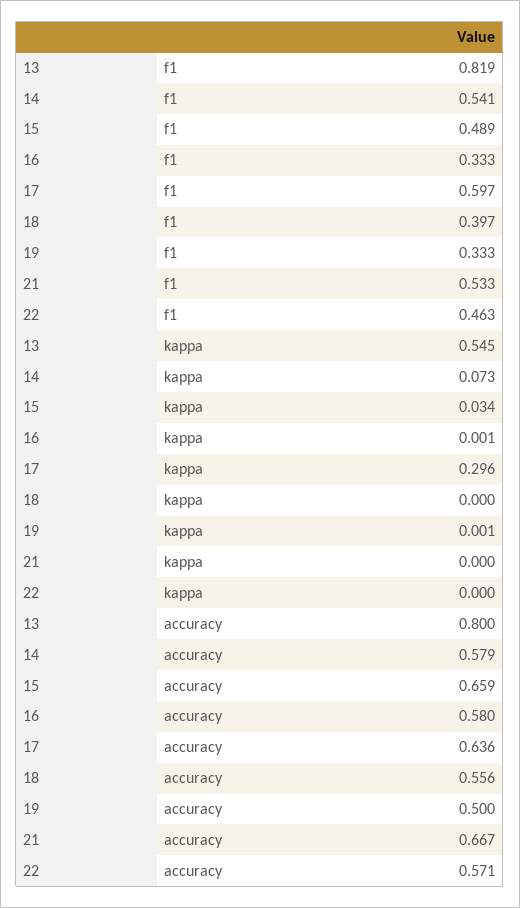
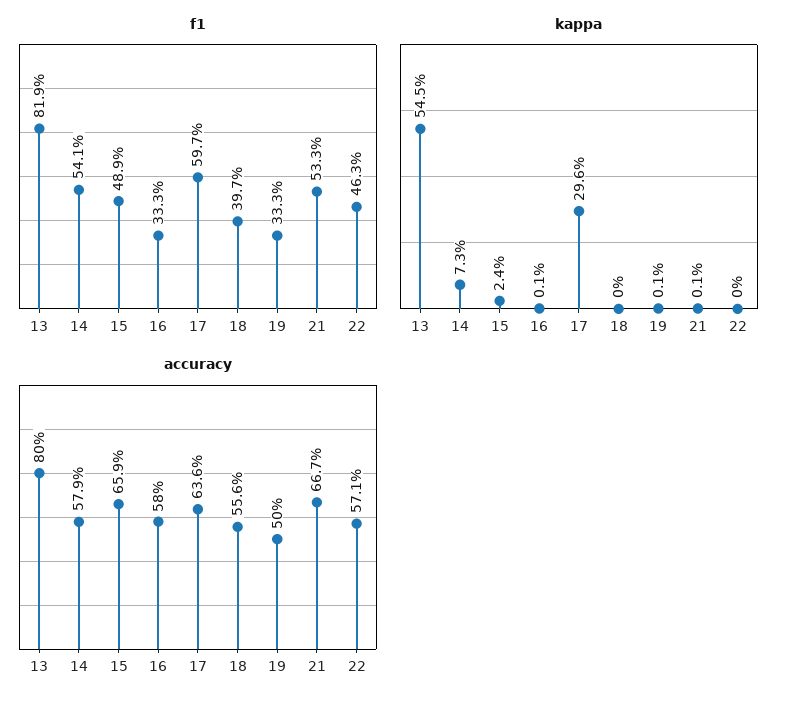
kappa, 15: 0.034 -> 0.024
kappa, 21: 0 -> 0.001

